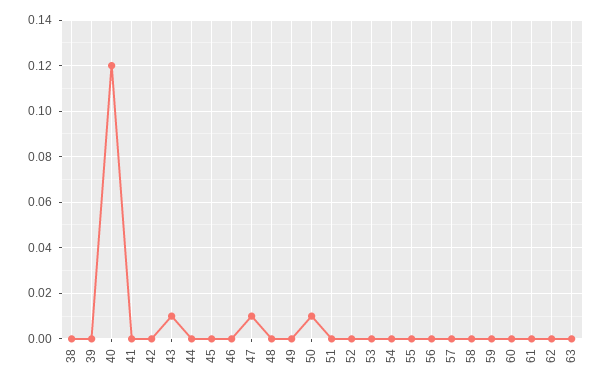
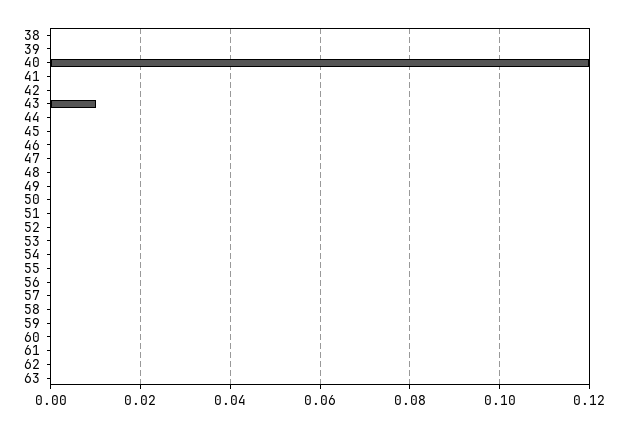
47: 0.01 -> 0
50: 0.01 -> 0

